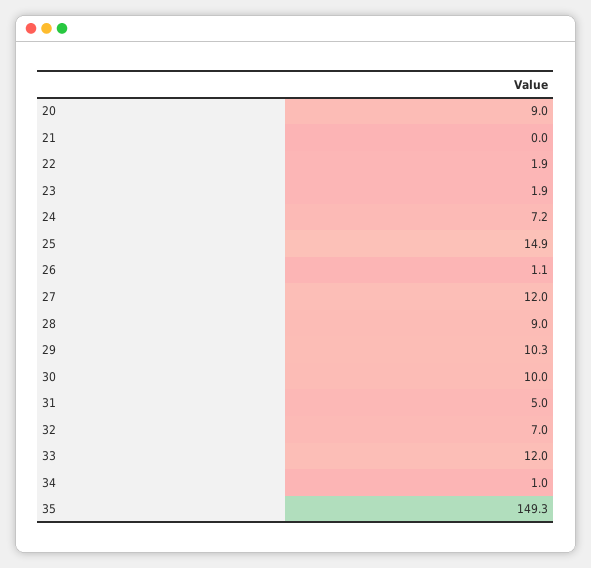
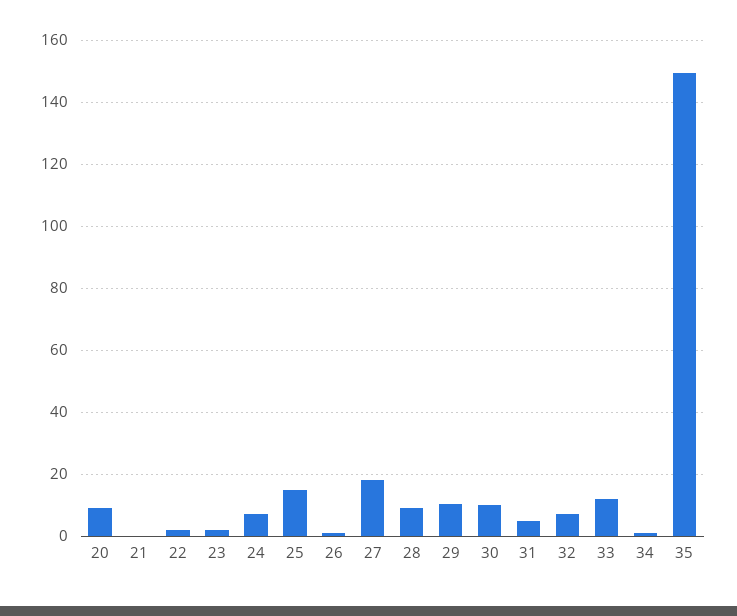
27: 12 -> 18

